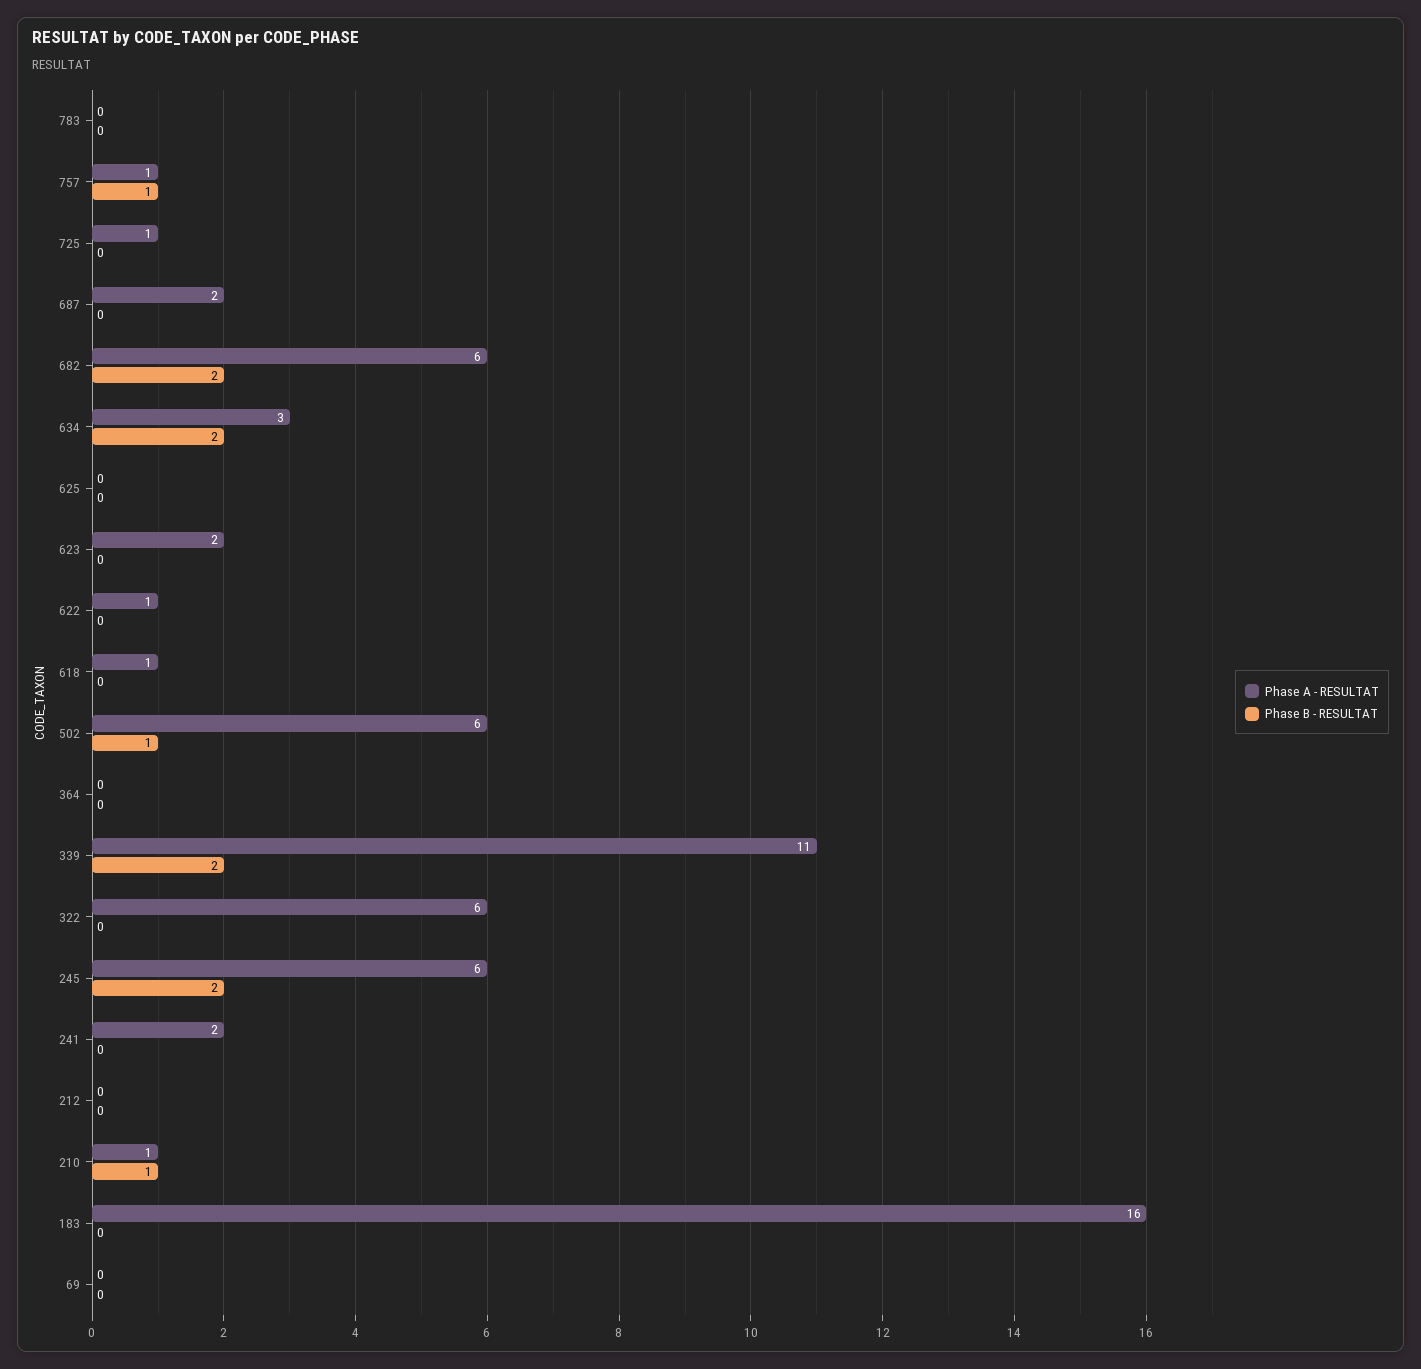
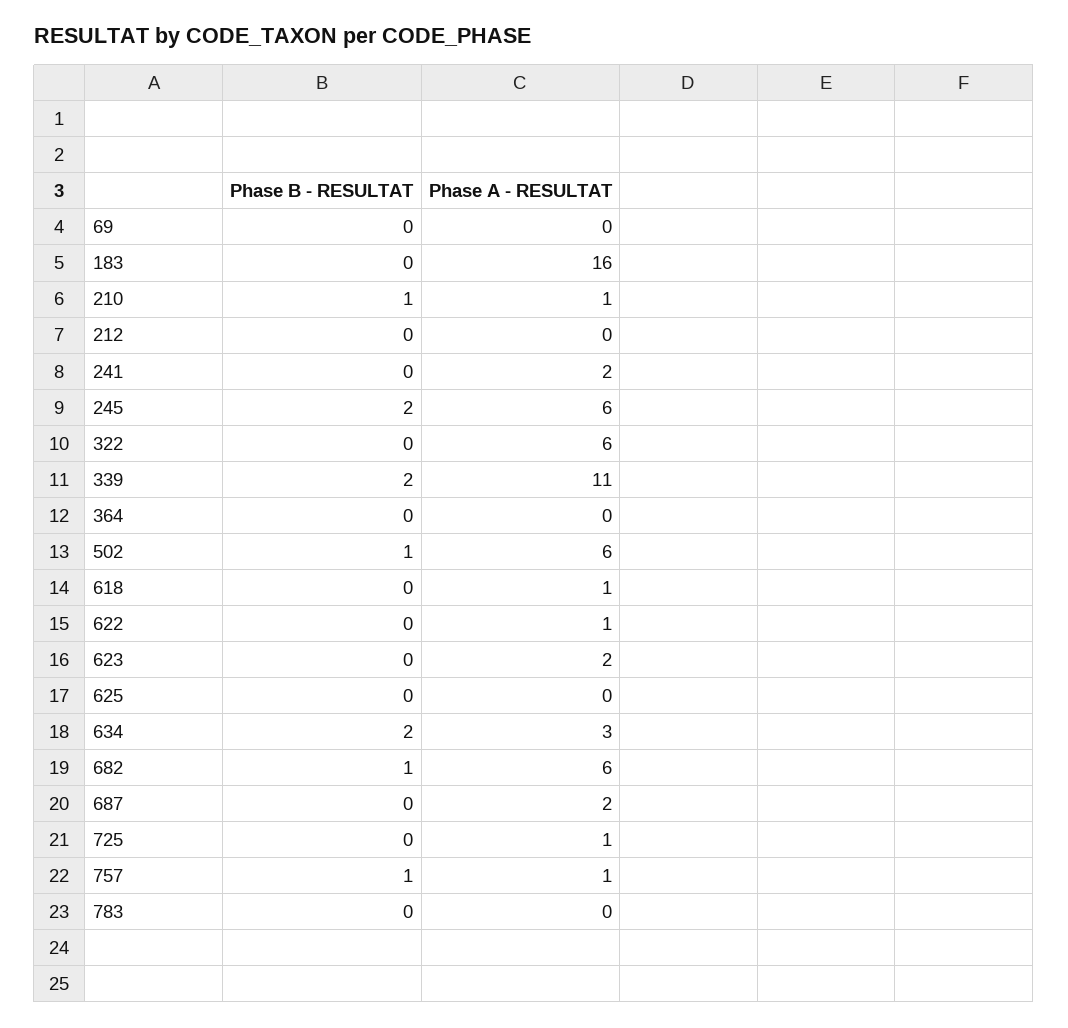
Phase B - RESULTAT, 682: 2 -> 1

